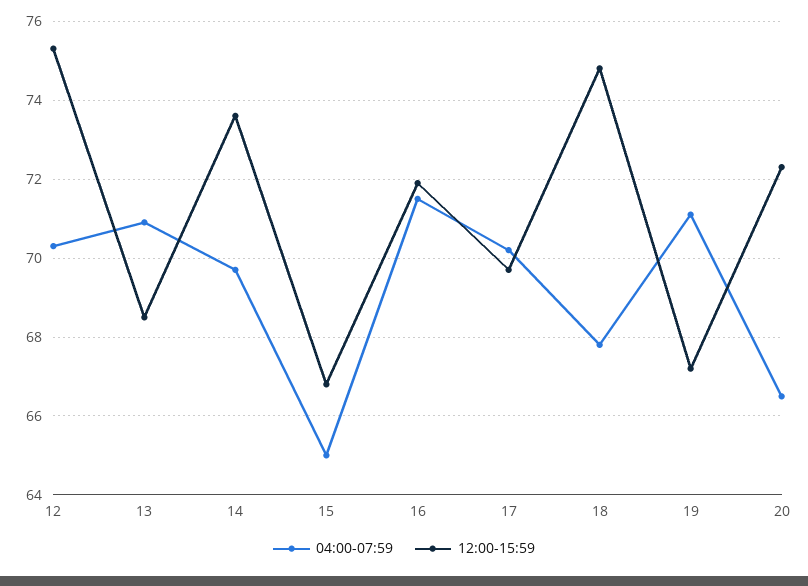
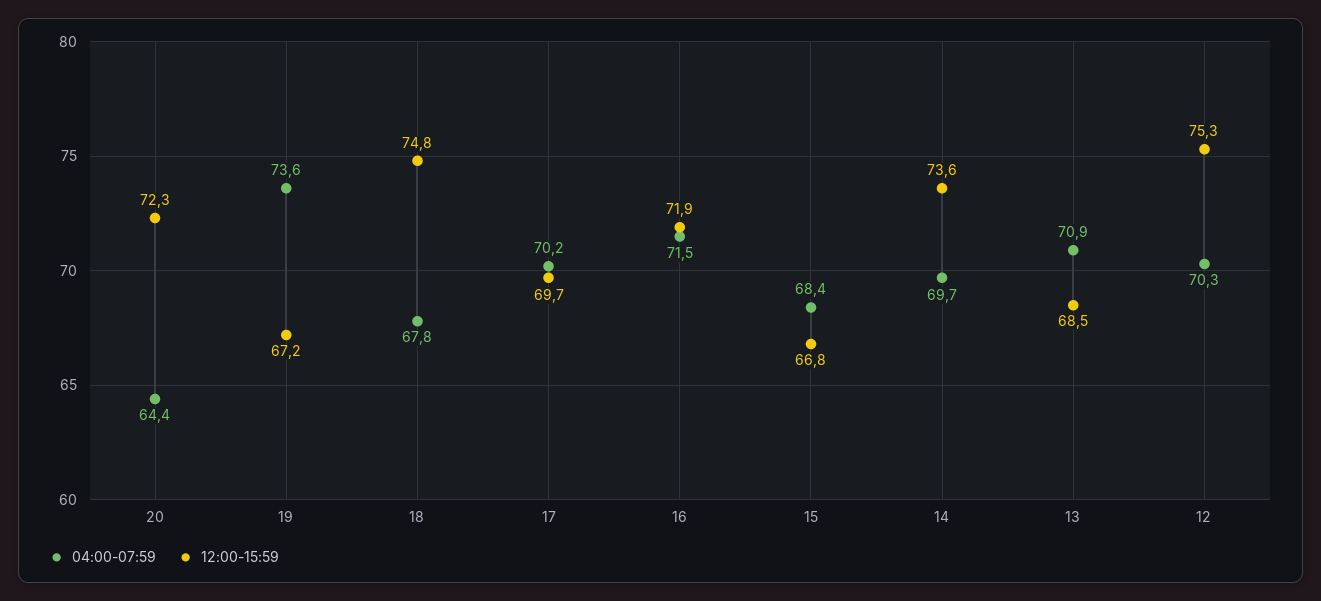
04:00-07:59, 15: 65 -> 68.4
04:00-07:59, 19: 71 -> 73.6
04:00-07:59, 20: 66.5 -> 64.4

